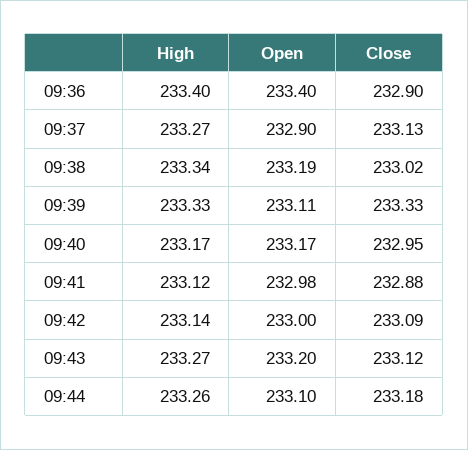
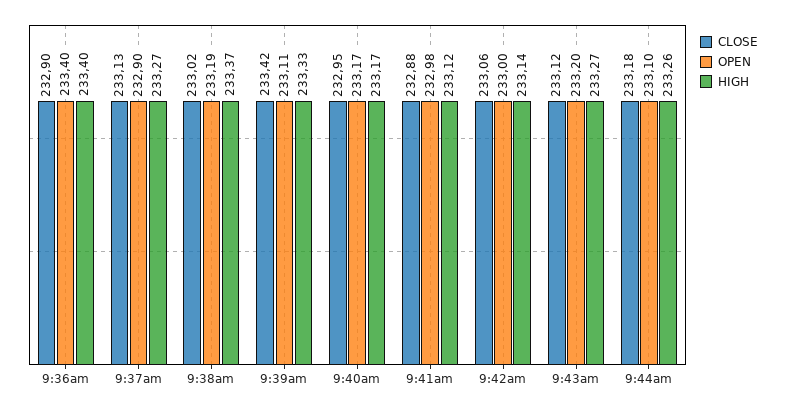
High, 09:38: 233.34 -> 233.37
Close, 09:39: 233.33 -> 233.42
Close, 09:42: 233.09 -> 233.06

